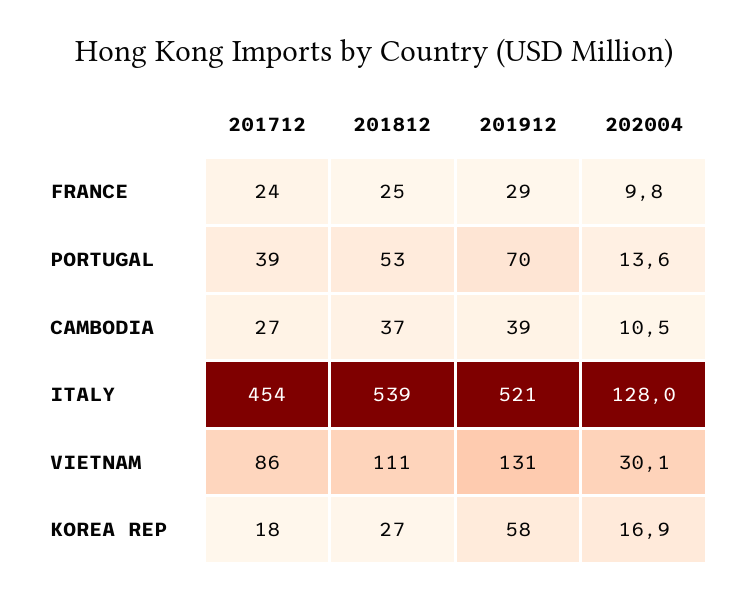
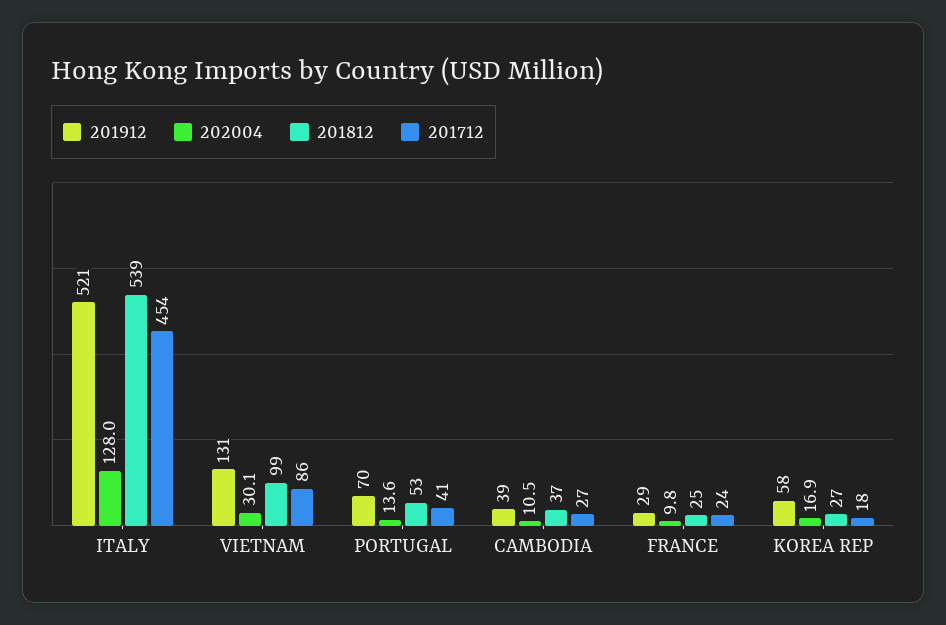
201712, PORTUGAL: 39 -> 41
201812, VIETNAM: 111 -> 99

